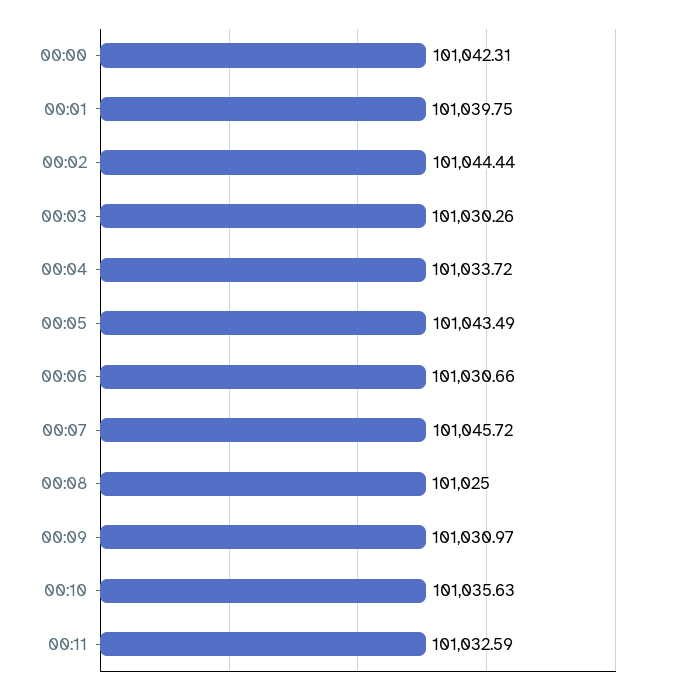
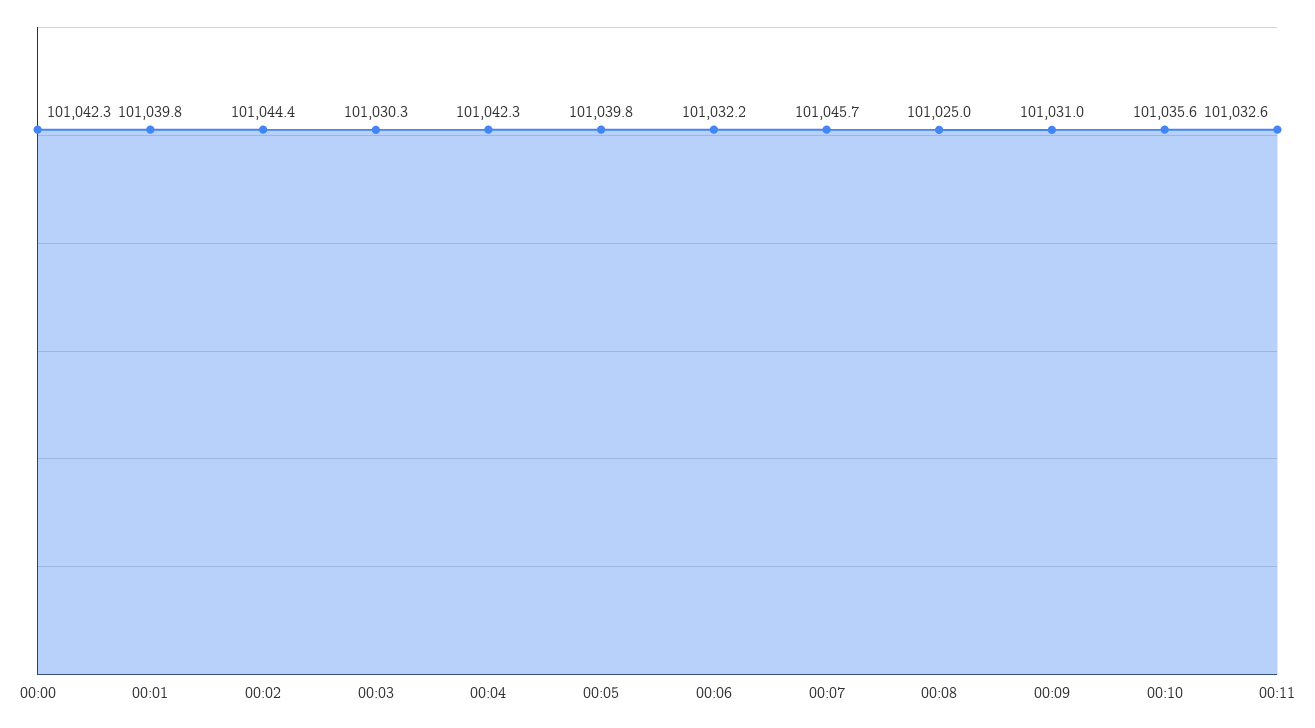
00:04: 101033.72 -> 101042.3
00:05: 101043.49 -> 101039.8
00:06: 101030.66 -> 101032.2

